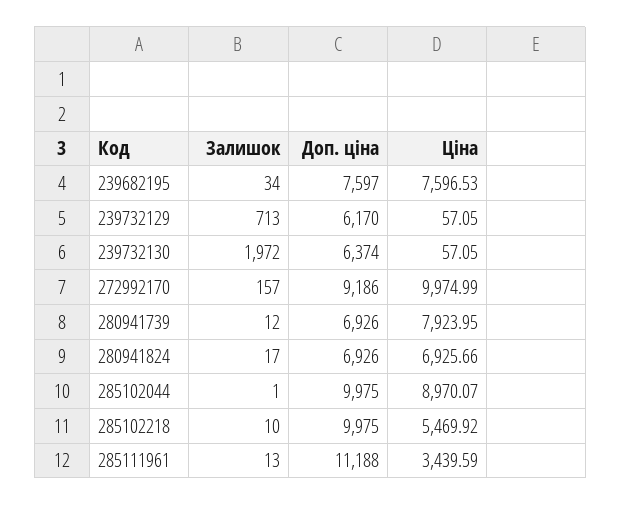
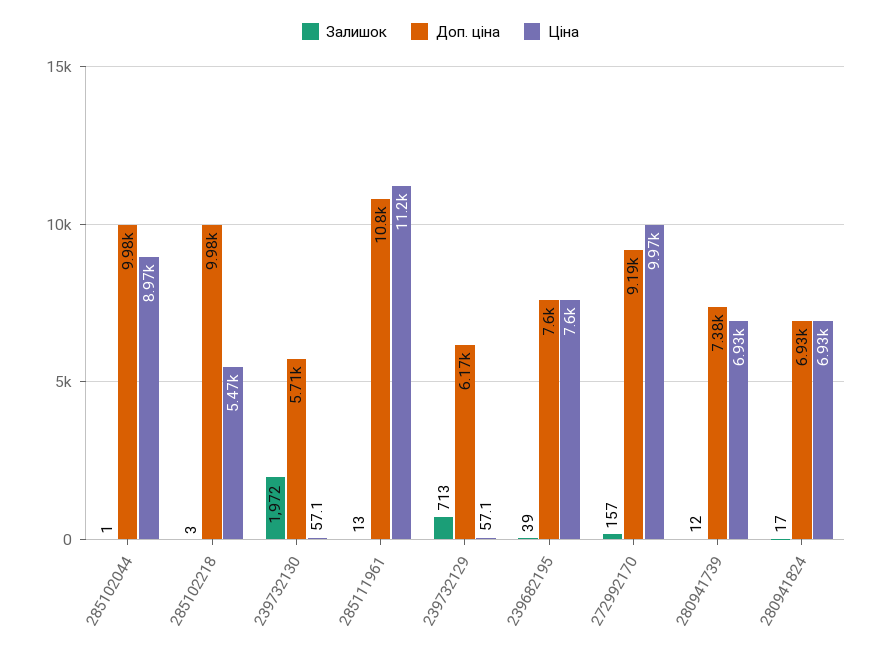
Залишок, 239682195: 34 -> 39
Доп. ціна, 239732130: 6374 -> 5710
Доп. ціна, 280941739: 6926 -> 7380
Ціна, 280941739: 7923.95 -> 6930
Залишок, 285102218: 10 -> 3
Доп. ціна, 285111961: 11188 -> 10800
Ціна, 285111961: 3439.59 -> 11200

